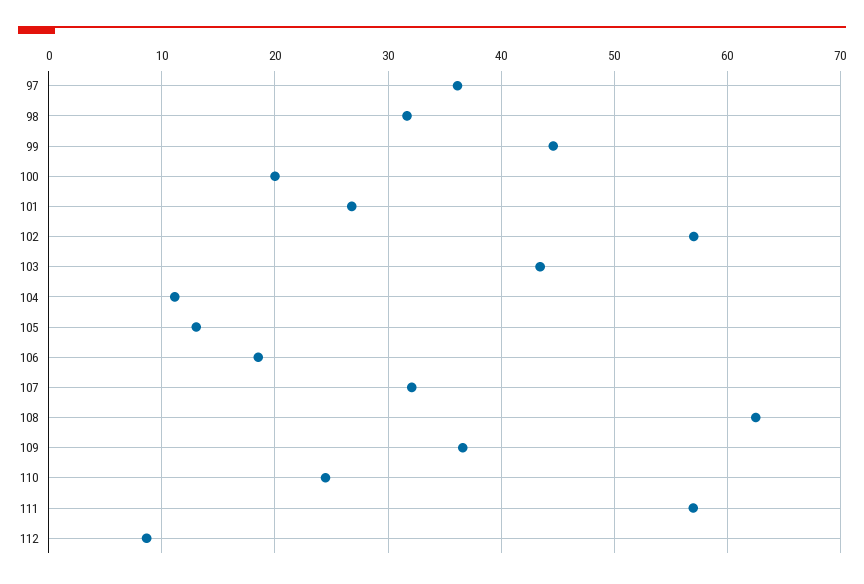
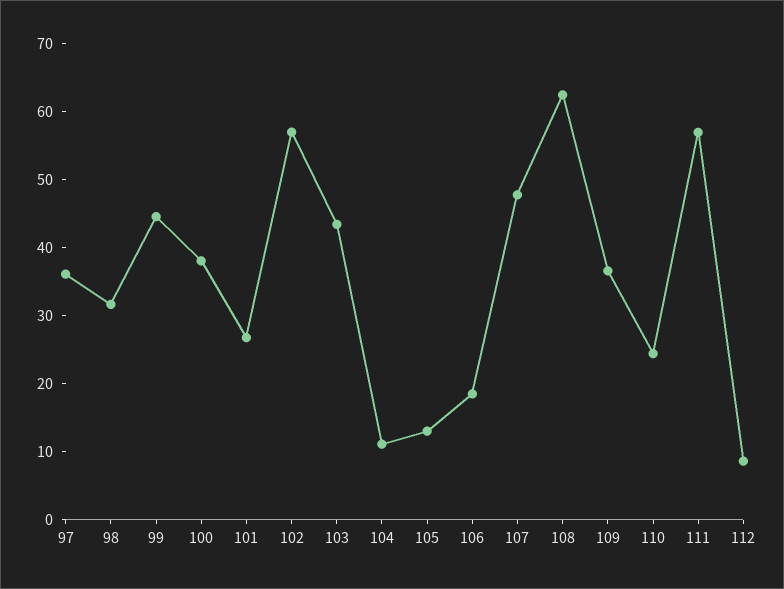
100: 20 -> 38
107: 32 -> 48

